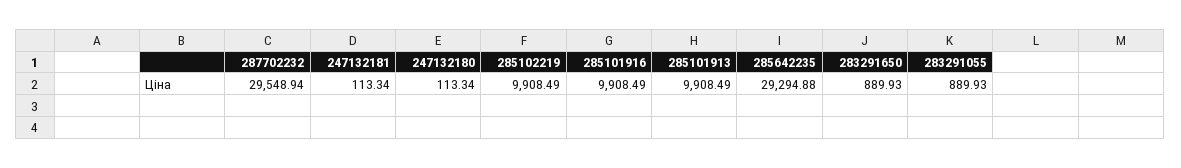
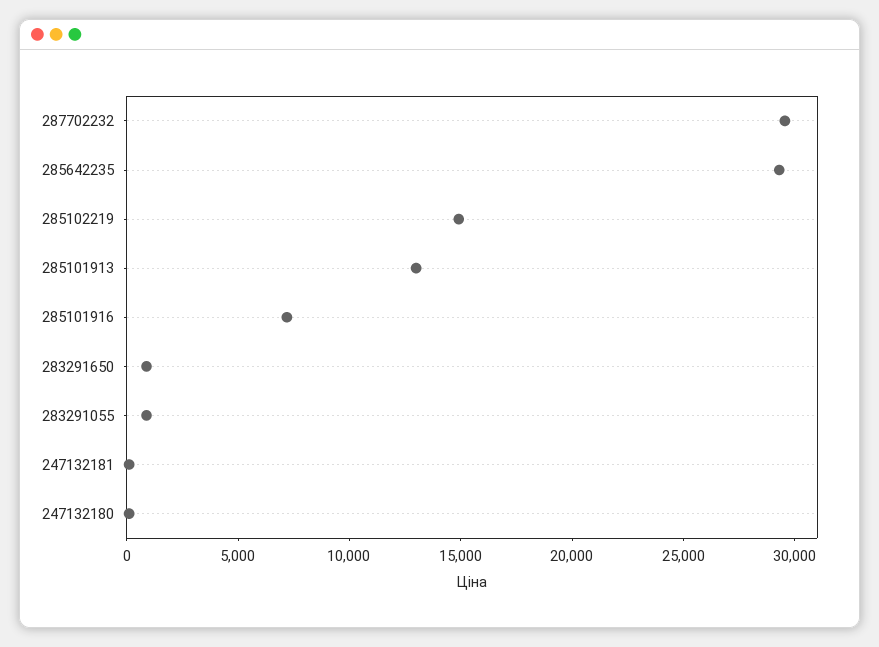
285102219: 9908.49 -> 15000
285101916: 9908.49 -> 7000
285101913: 9908.49 -> 13000

